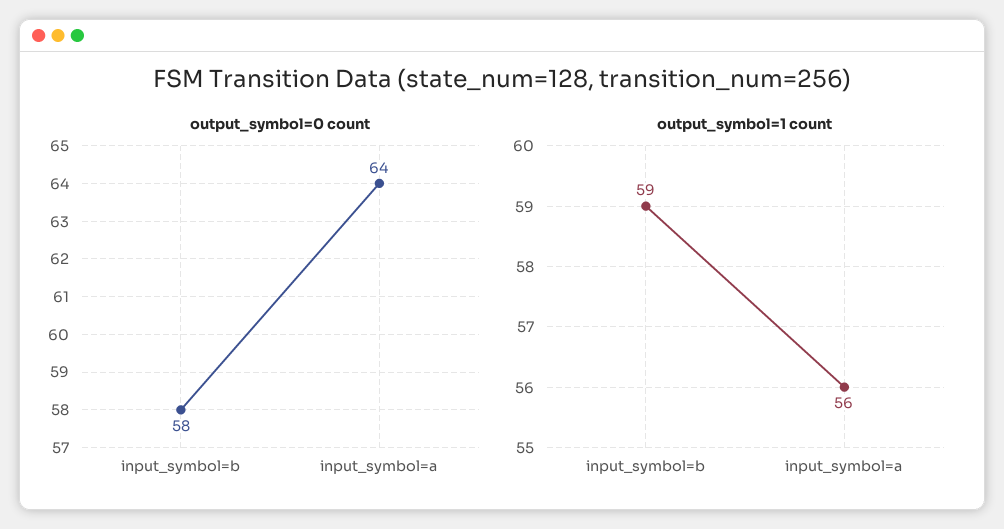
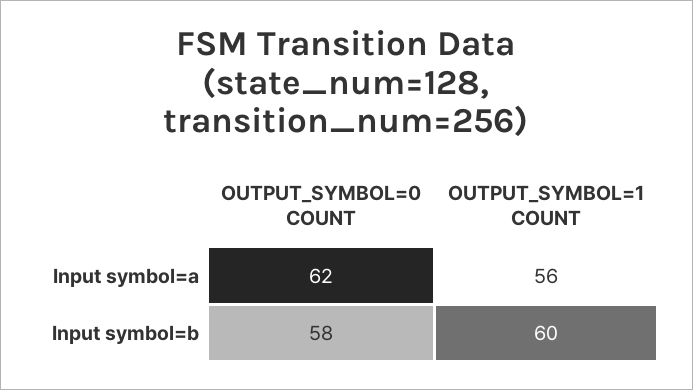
output_symbol=0 count, input_symbol=a: 64 -> 62
output_symbol=1 count, input_symbol=b: 59 -> 60

